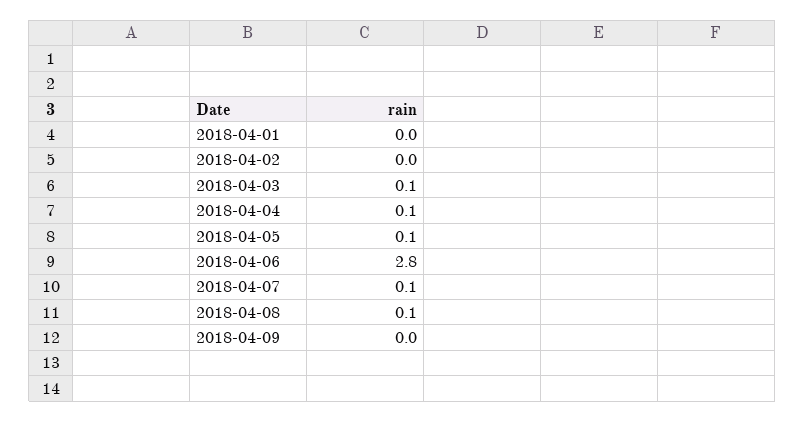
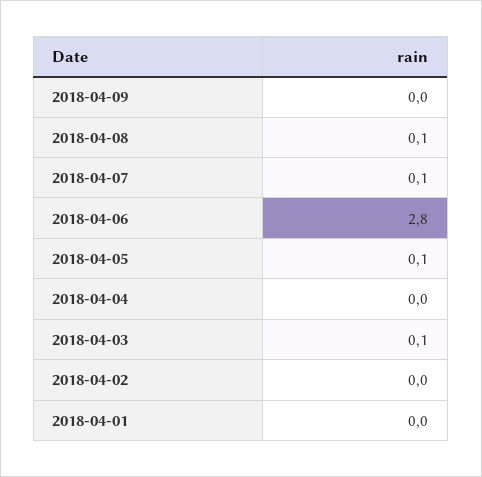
2018-04-04: 0.1 -> 0

